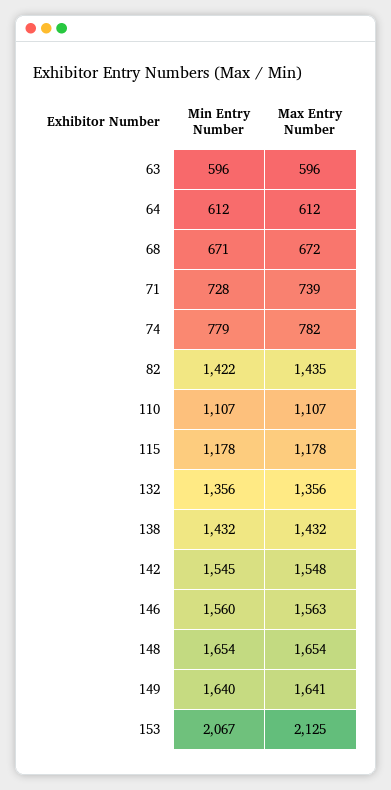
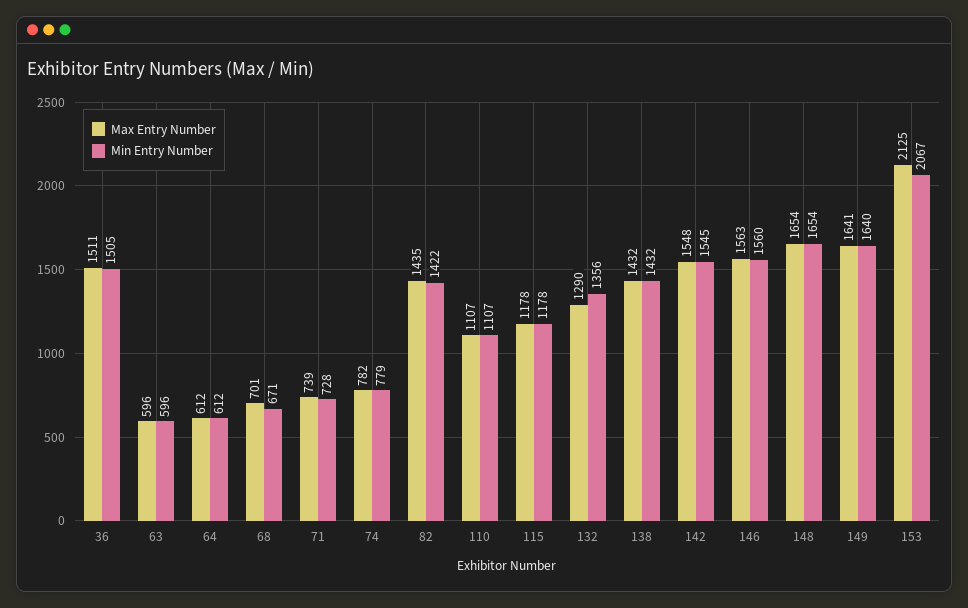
Max Entry Number, 68: 672 -> 701
Max Entry Number, 132: 1356 -> 1290
Max Entry Number, 36: none -> 1511
Min Entry Number, 36: none -> 1505

